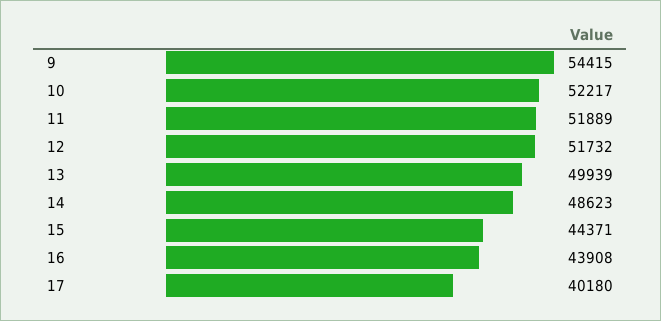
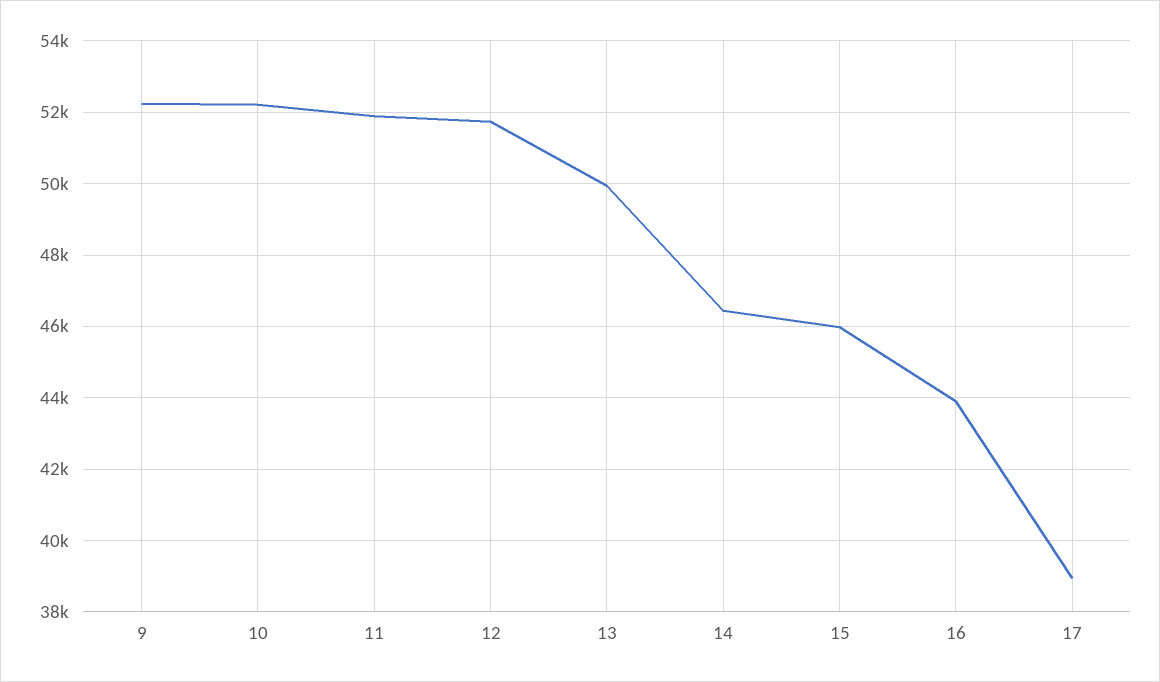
9: 54415 -> 52200
14: 48623 -> 46400
15: 44371 -> 46000
17: 40180 -> 39000

